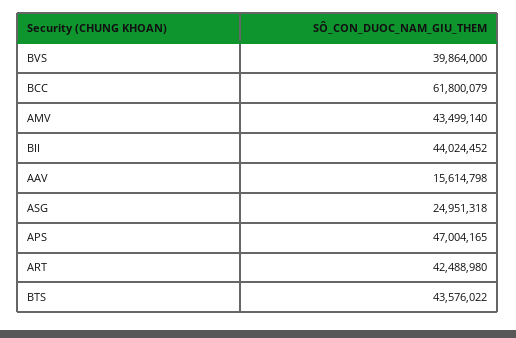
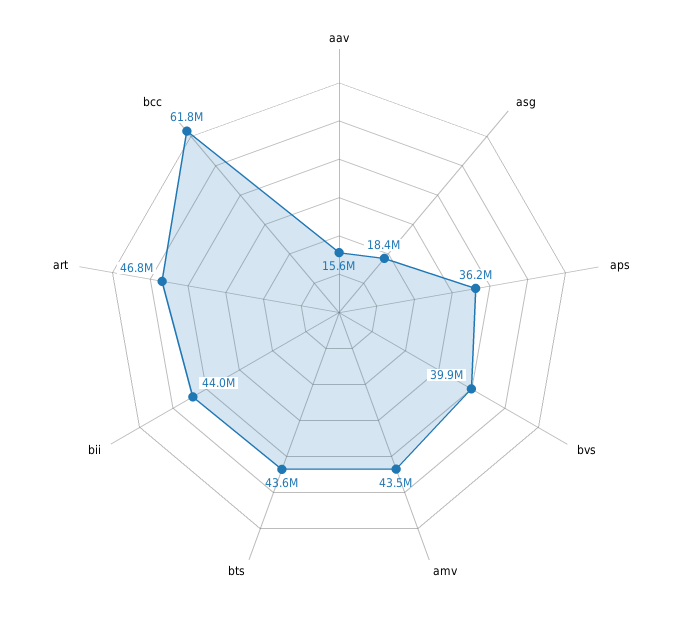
ASG: 24951318 -> 18400000
APS: 47004165 -> 36200000
ART: 42488980 -> 46800000

